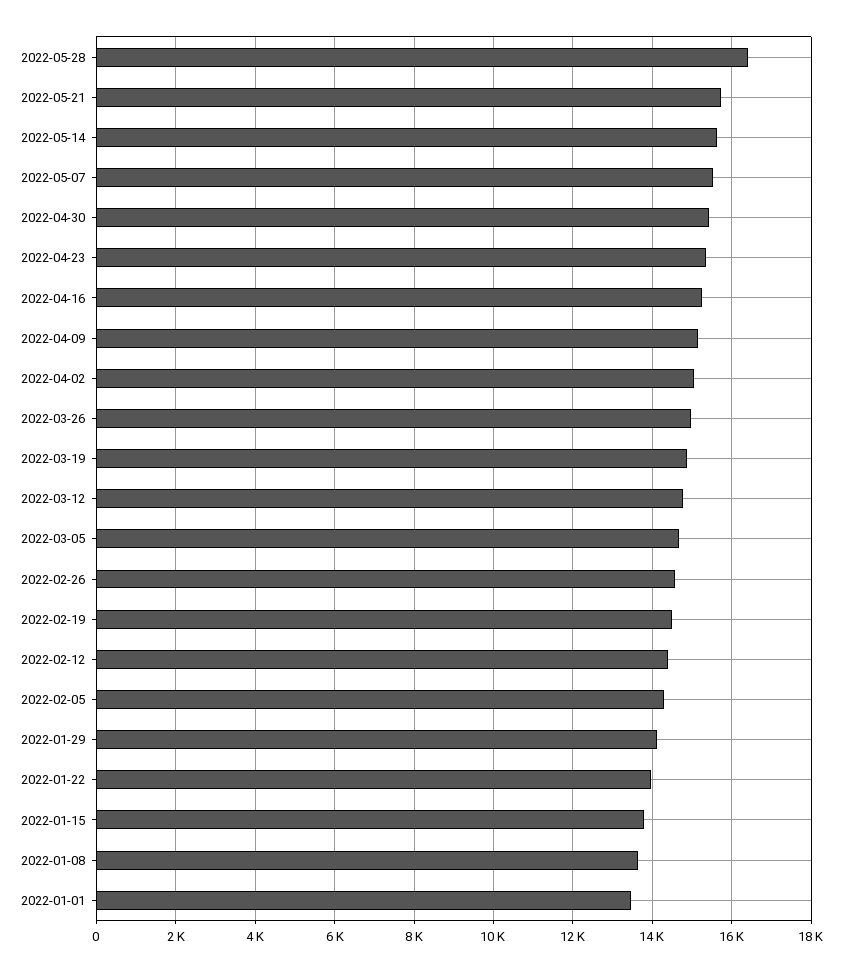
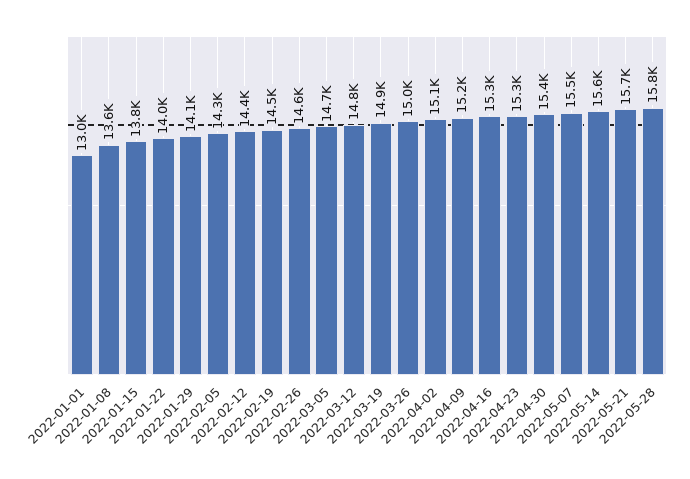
2022-05-28: 16400 -> 15800
2022-01-01: 13400 -> 13000

